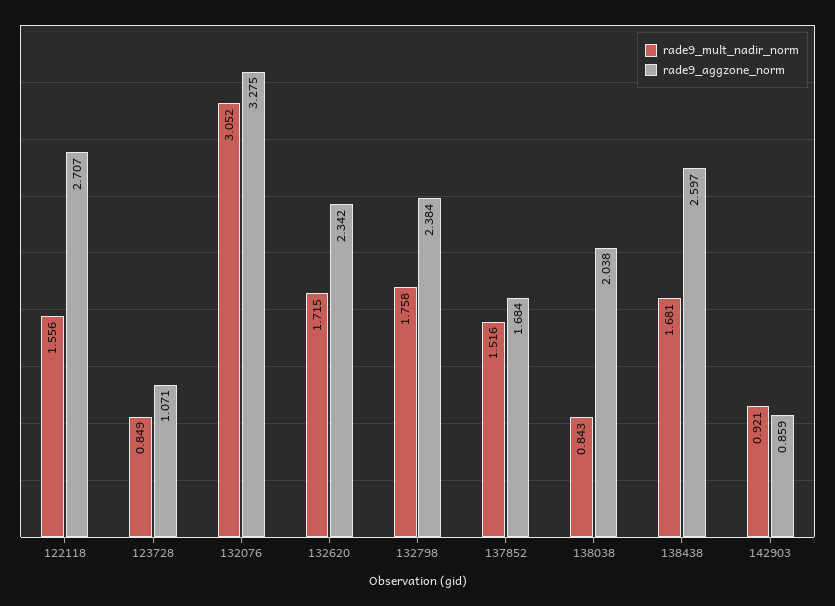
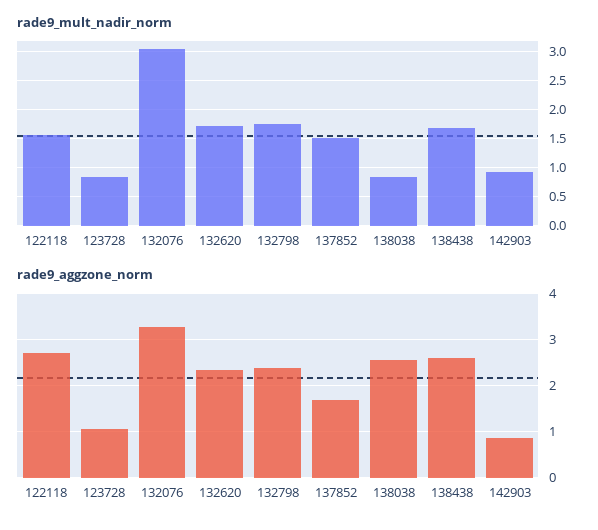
rade9_aggzone_norm, 138038: 2.038 -> 2.6

